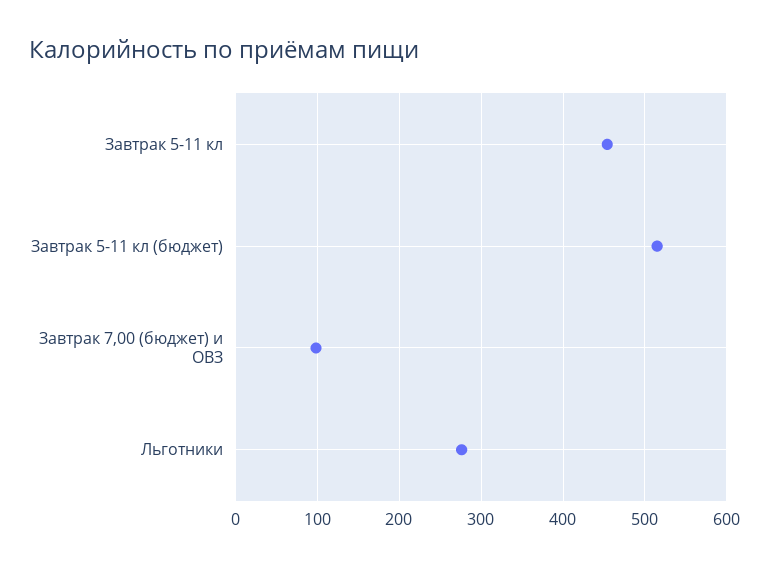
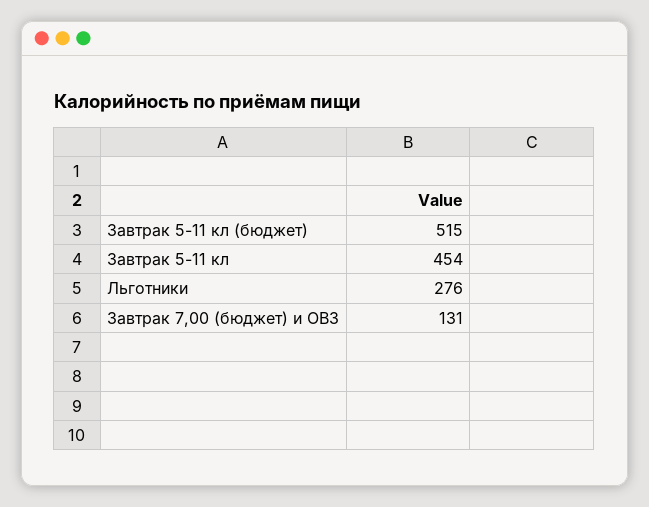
Завтрак 7,00 (бюджет) и ОВЗ: 100 -> 131

